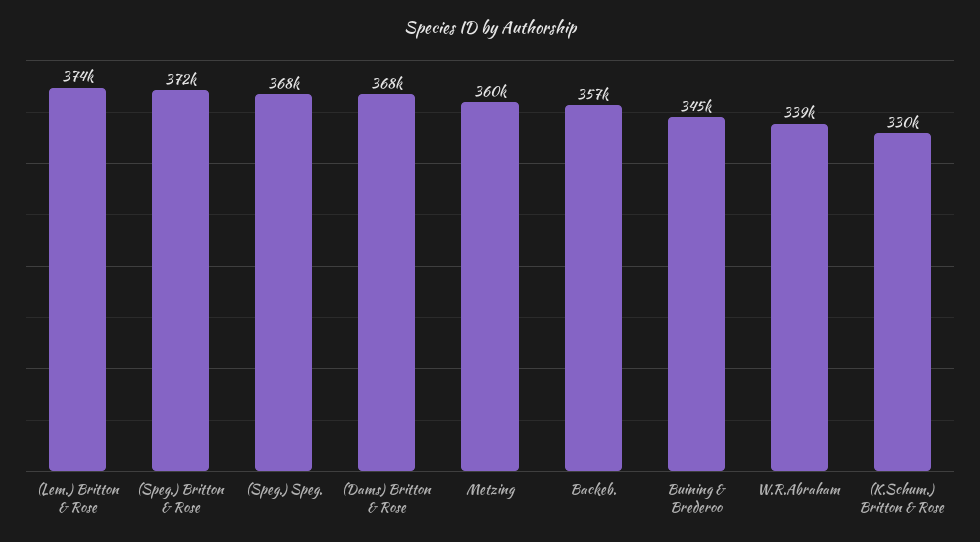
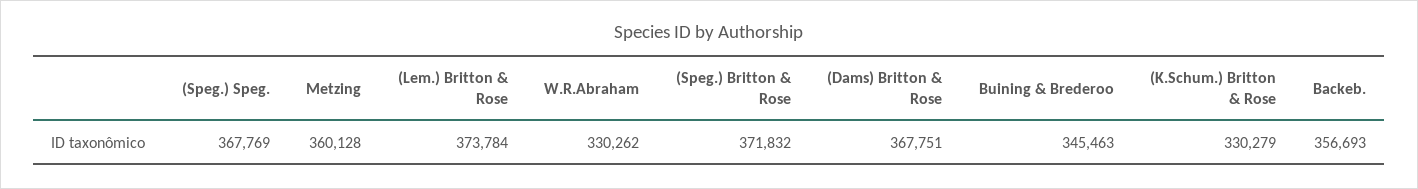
W.R.Abraham: 339000 -> 330262

